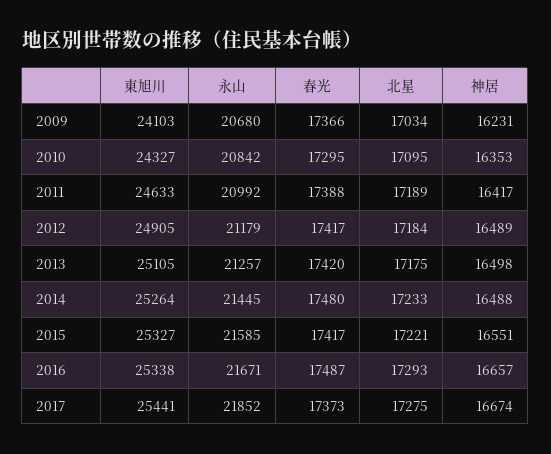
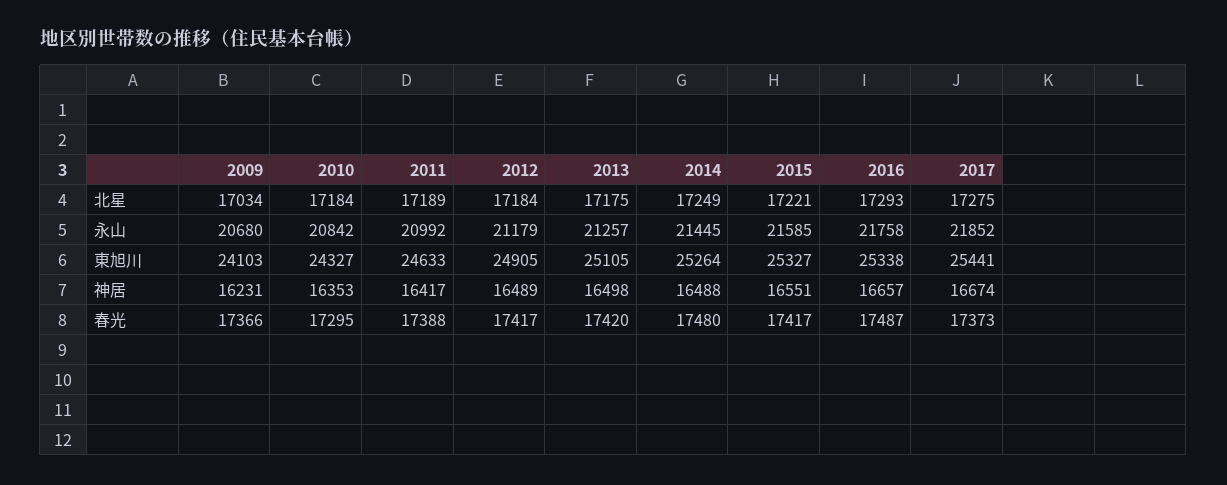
北星, 2010: 17095 -> 17184
北星, 2014: 17233 -> 17249
永山, 2016: 21671 -> 21758

